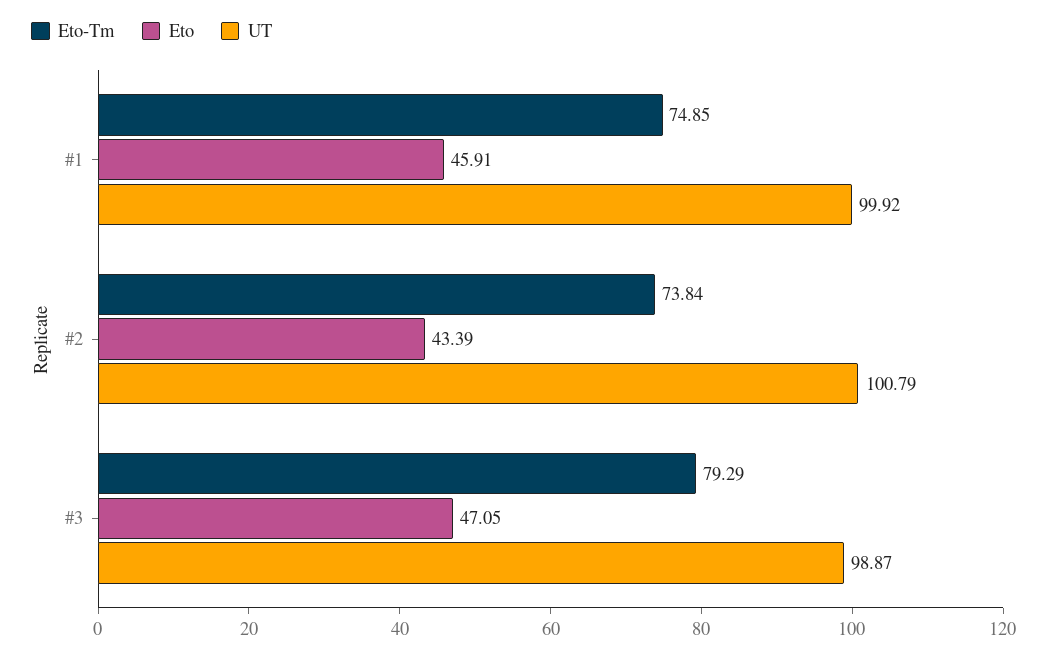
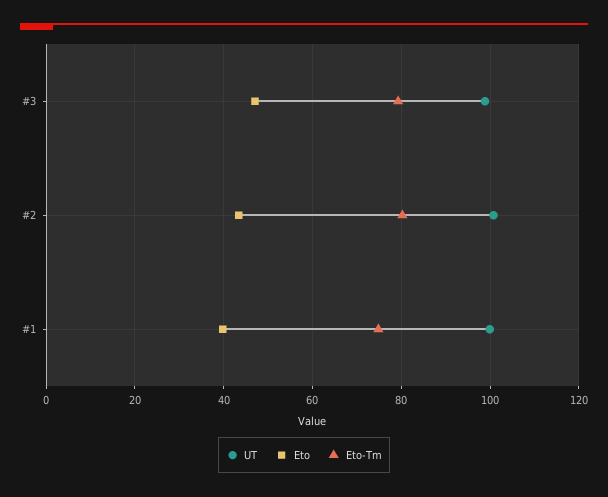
Eto, #1: 45.91 -> 40
Eto-Tm, #2: 73.84 -> 80

